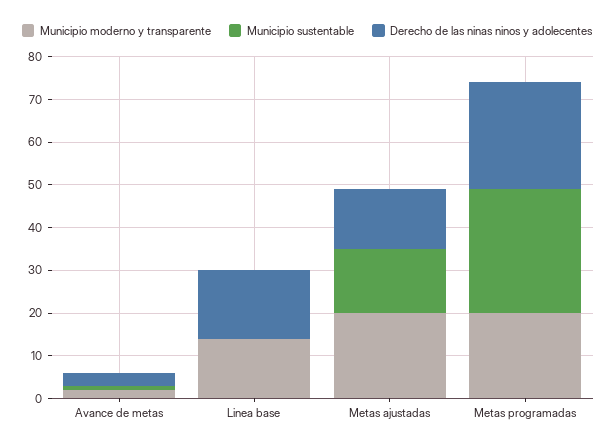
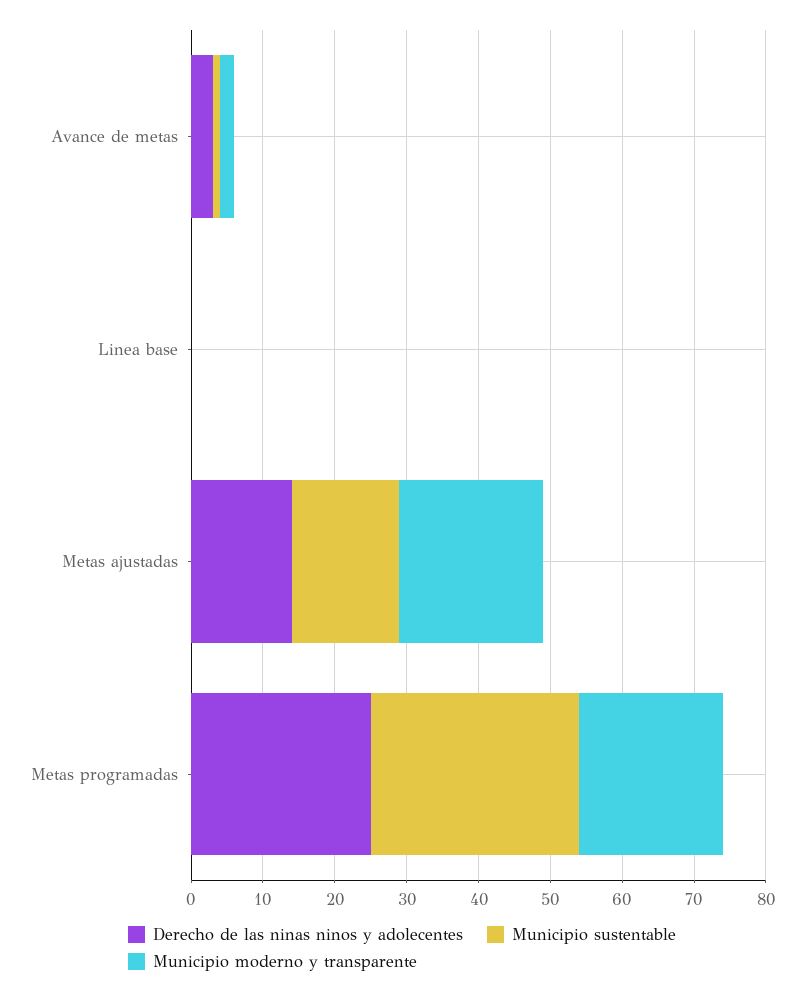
Municipio moderno y transparente, Linea base: 15 -> 0
Derecho de las ninas ninos y adolecentes, Linea base: 15 -> 0

